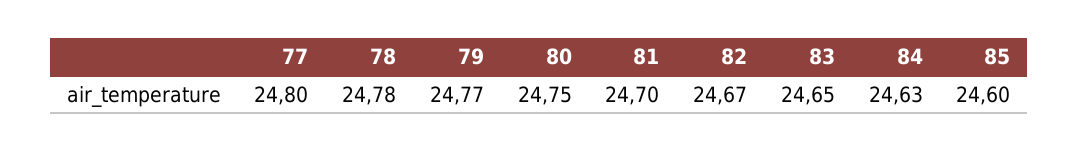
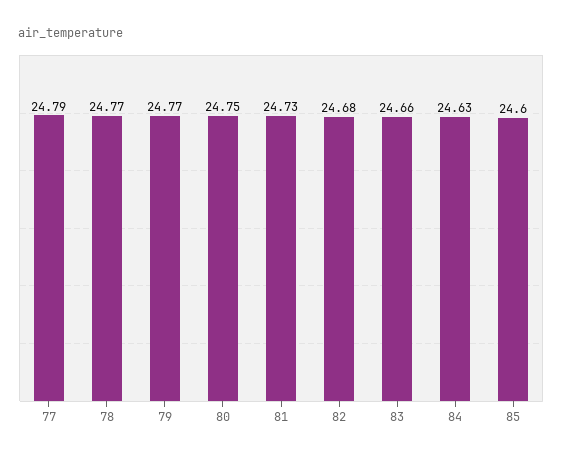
77: 24.8 -> 24.79
78: 24.78 -> 24.77
81: 24.7 -> 24.73
82: 24.67 -> 24.68
83: 24.65 -> 24.66

